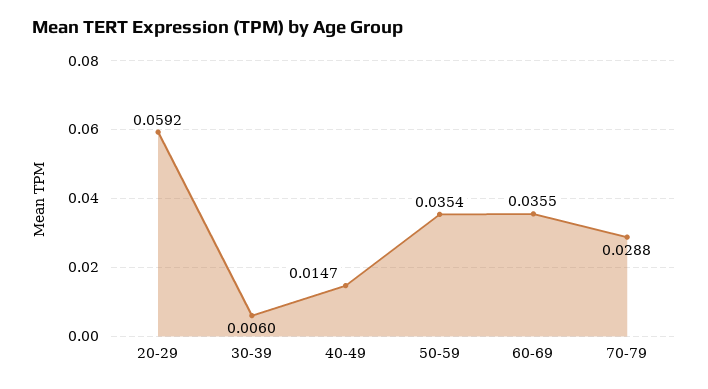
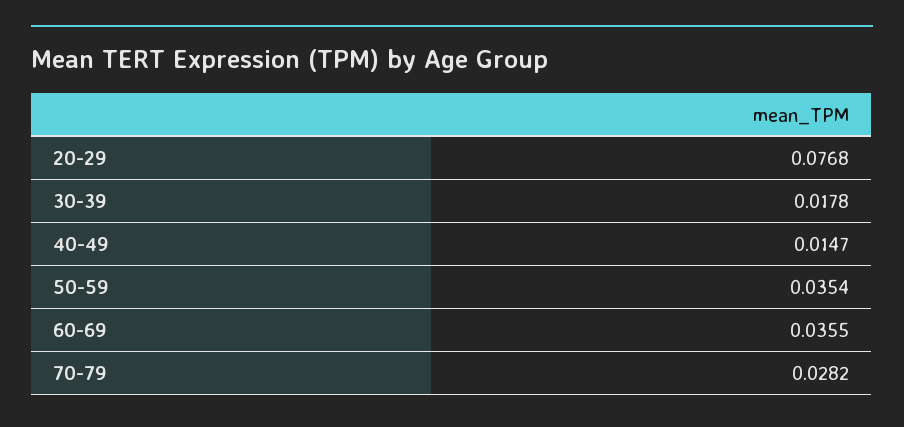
20-29: 0.0592 -> 0.0768
30-39: 0.006 -> 0.0178
70-79: 0.0288 -> 0.0282

